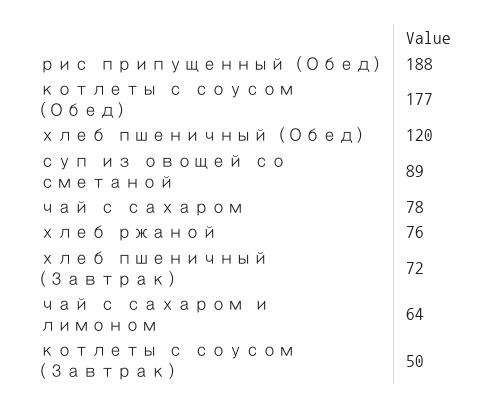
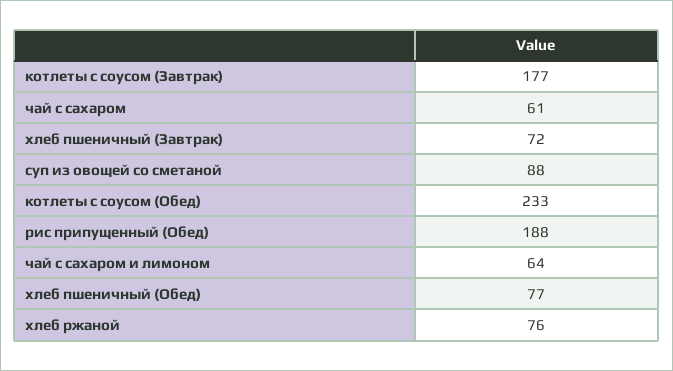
котлеты с соусом (Обед): 177 -> 233
хлеб пшеничный (Обед): 120 -> 77
суп из овощей со сметаной: 89 -> 88
чай с сахаром: 78 -> 61
котлеты с соусом (Завтрак): 50 -> 177

